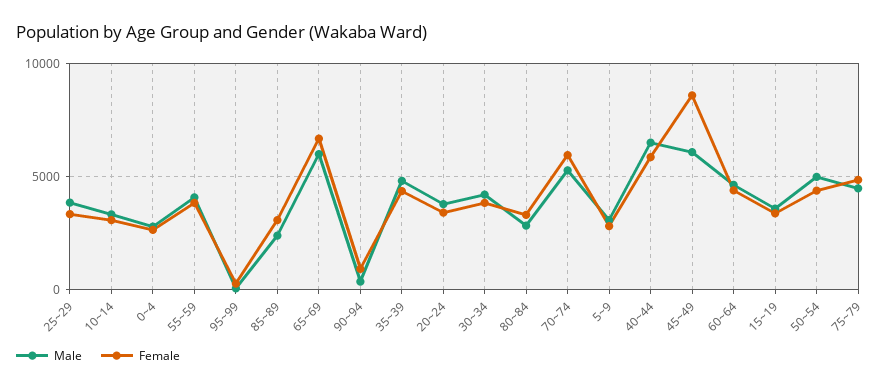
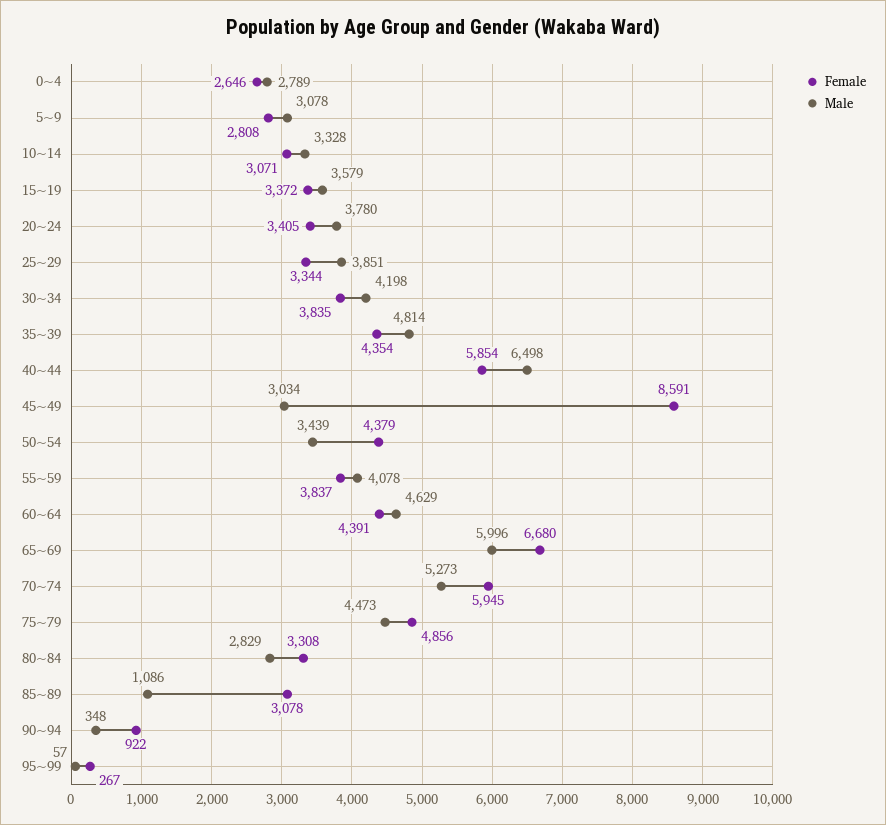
Male, 85~89: 2500 -> 1086
Male, 45~49: 6000 -> 3034
Male, 50~54: 5000 -> 3439

